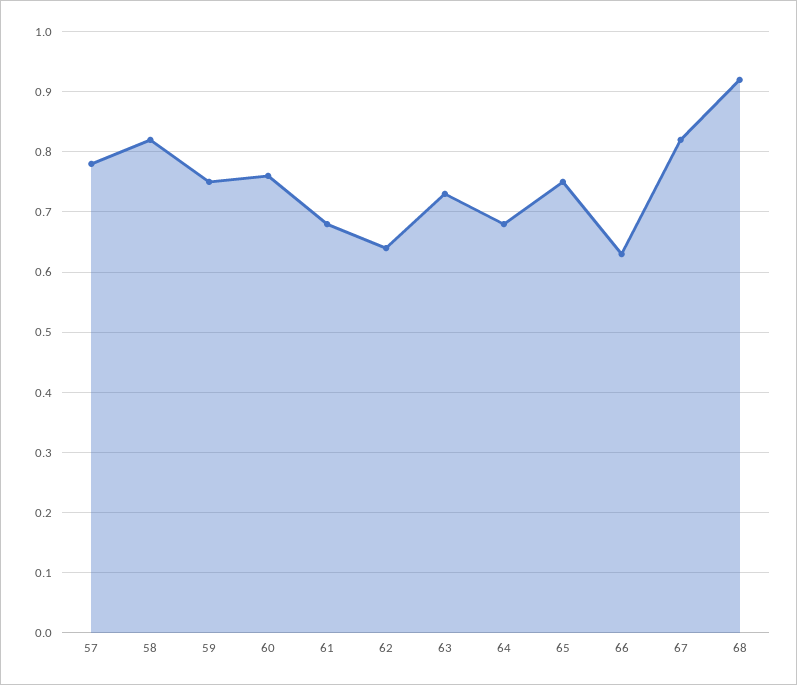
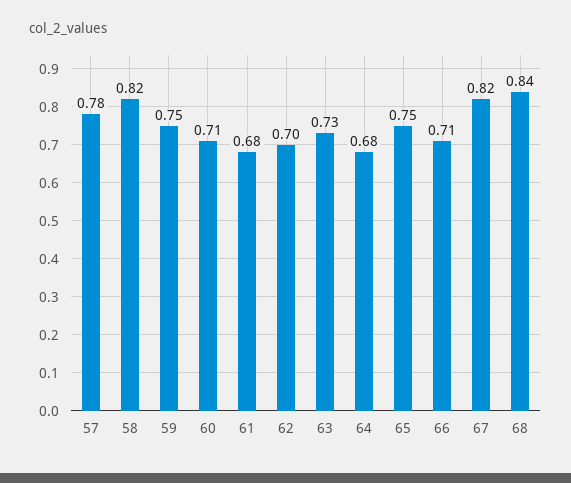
60: 0.76 -> 0.71
62: 0.64 -> 0.7
66: 0.63 -> 0.71
68: 0.92 -> 0.84

